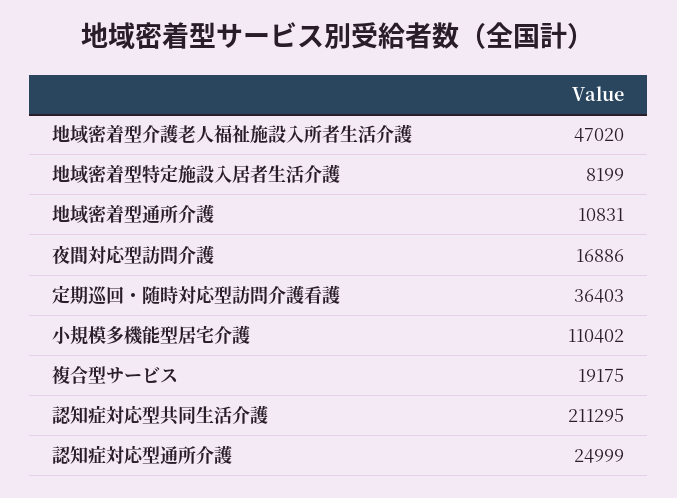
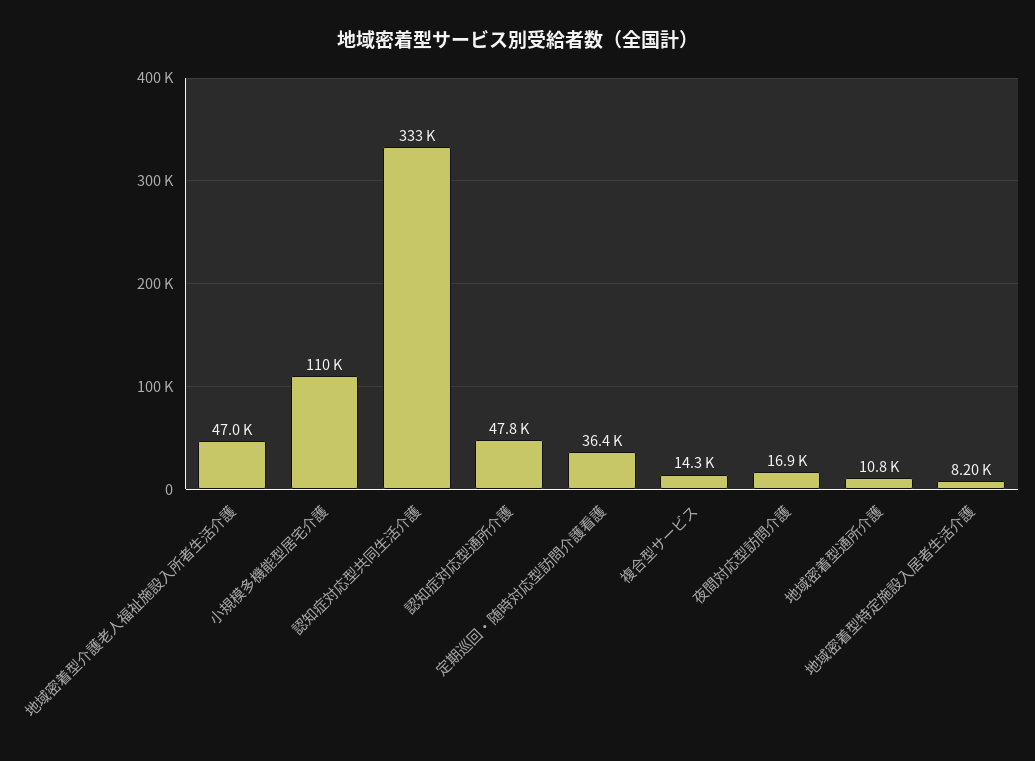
複合型サービス: 19175 -> 14300
認知症対応型共同生活介護: 211295 -> 333000
認知症対応型通所介護: 24999 -> 47800

